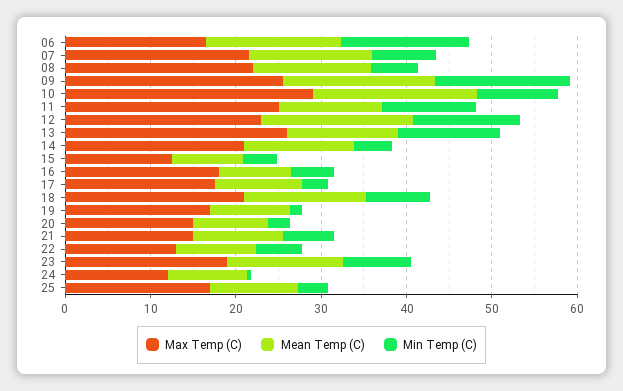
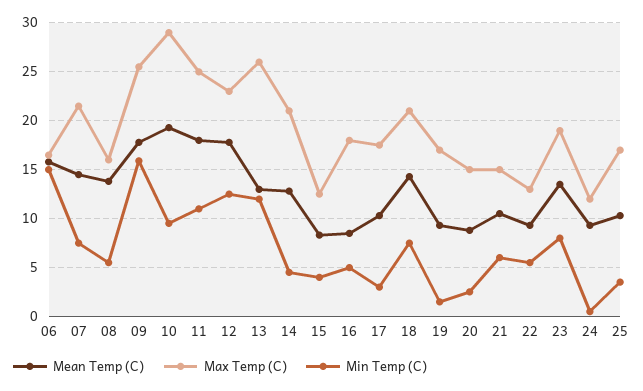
Max Temp (C), 08: 22 -> 16
Mean Temp (C), 11: 12 -> 18

